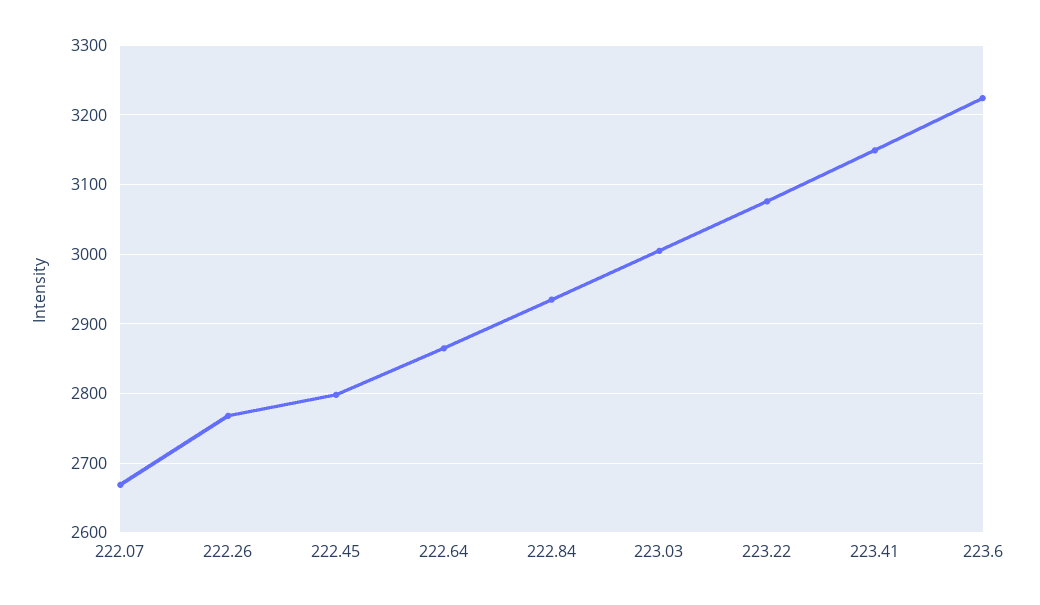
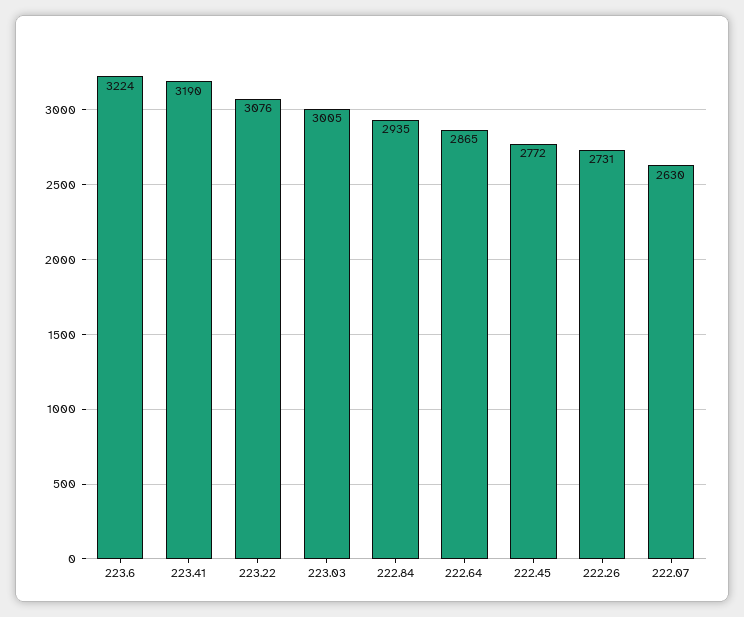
222.07: 2670 -> 2630
222.26: 2770 -> 2731
222.45: 2800 -> 2772
223.41: 3150 -> 3190

